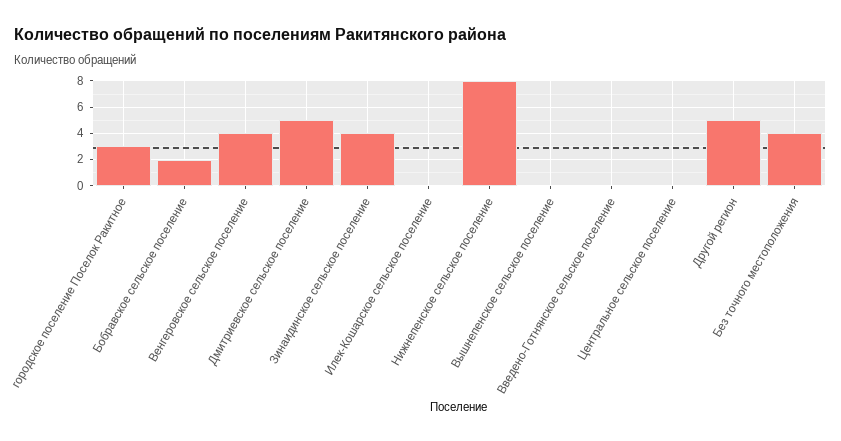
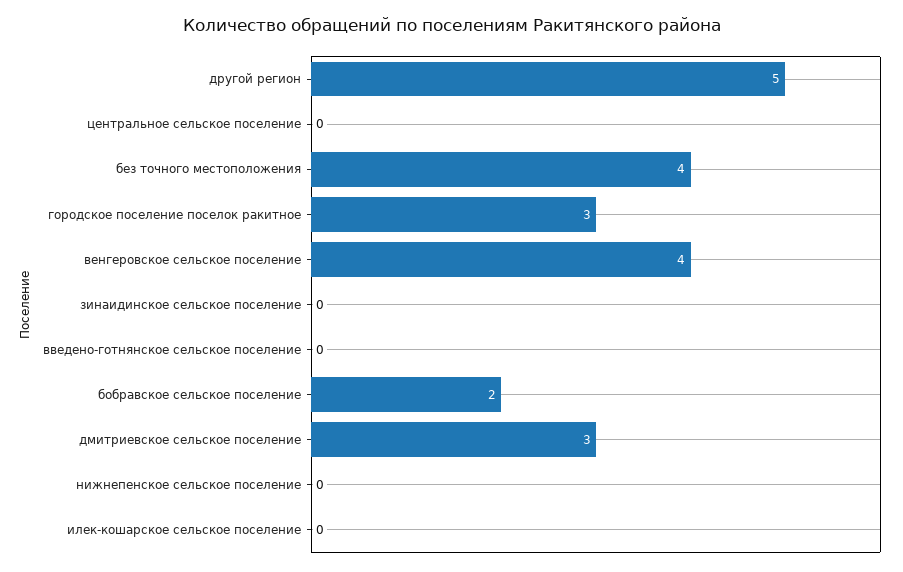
Дмитриевское сельское поселение: 5 -> 3
Зинаидинское сельское поселение: 4 -> 0
Нижнепенское сельское поселение: 8 -> 0
Вышнепенское сельское поселение: 0 -> none

